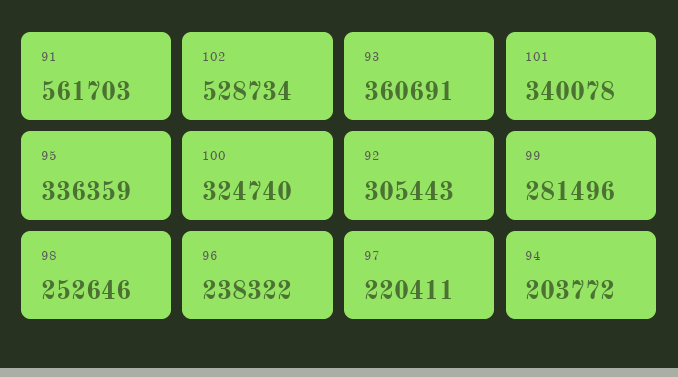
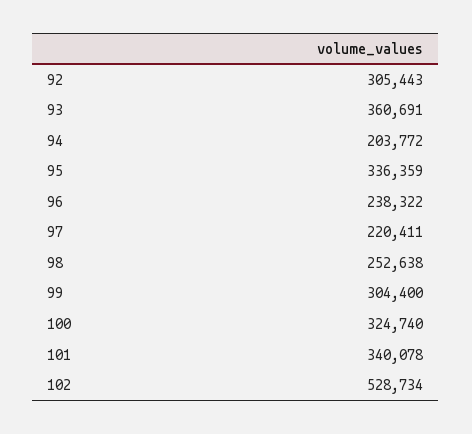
91: 561703 -> none
99: 281496 -> 304400
98: 252646 -> 252638

